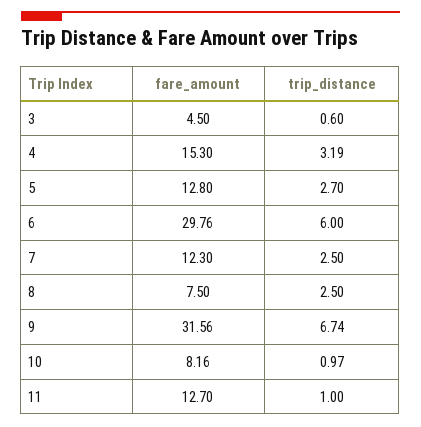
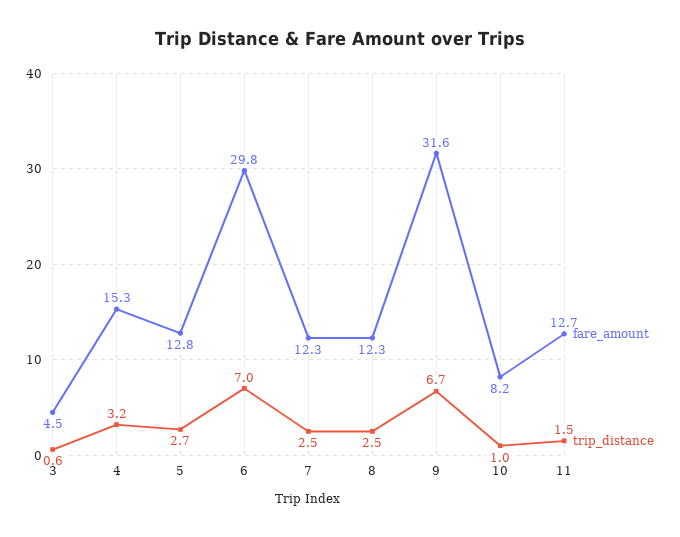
trip_distance, 6: 6 -> 7
fare_amount, 8: 7.5 -> 12.3
trip_distance, 11: 1 -> 1.5

